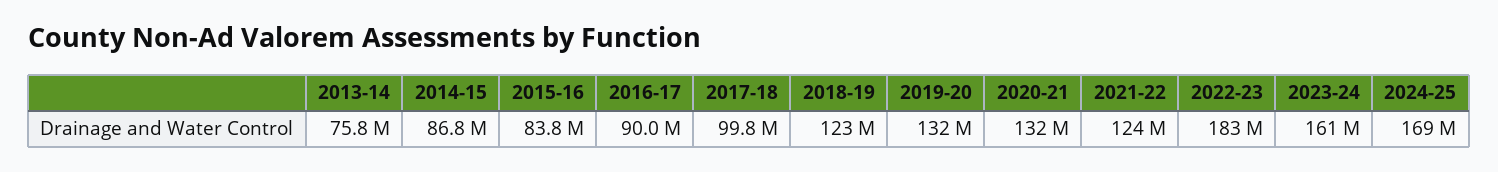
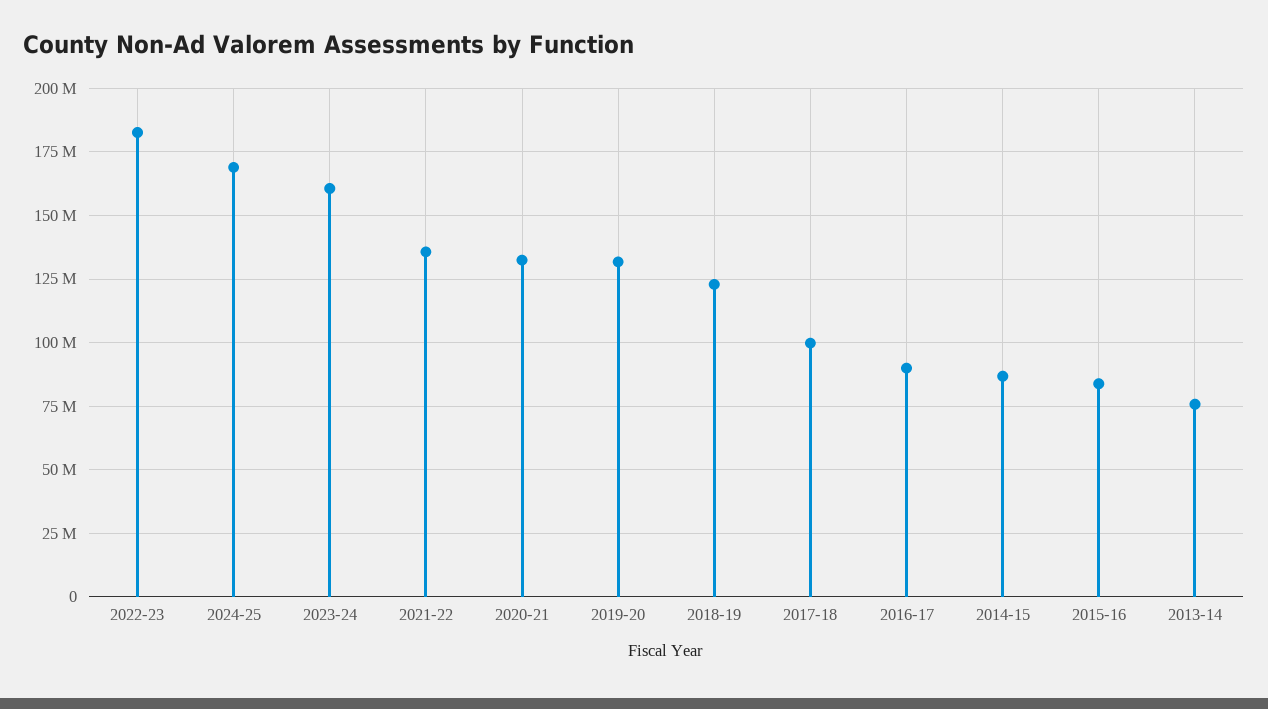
2021-22: 124000000 -> 135000000

